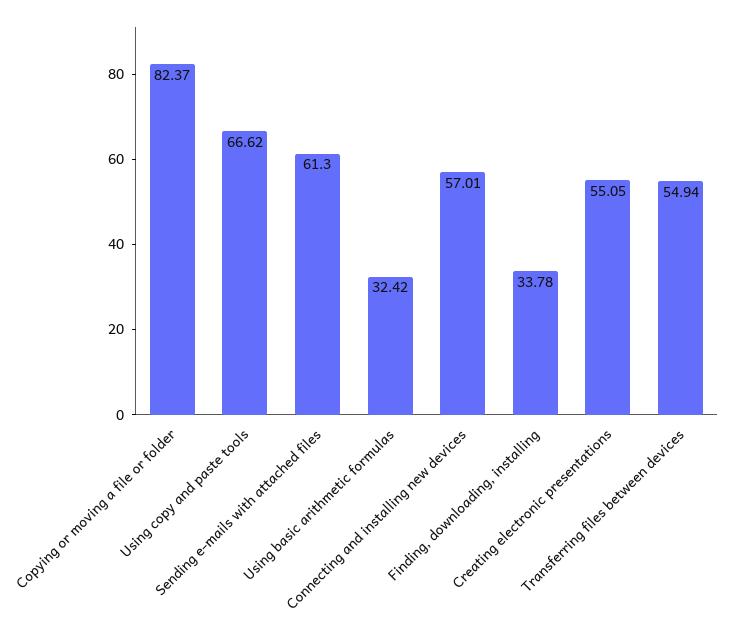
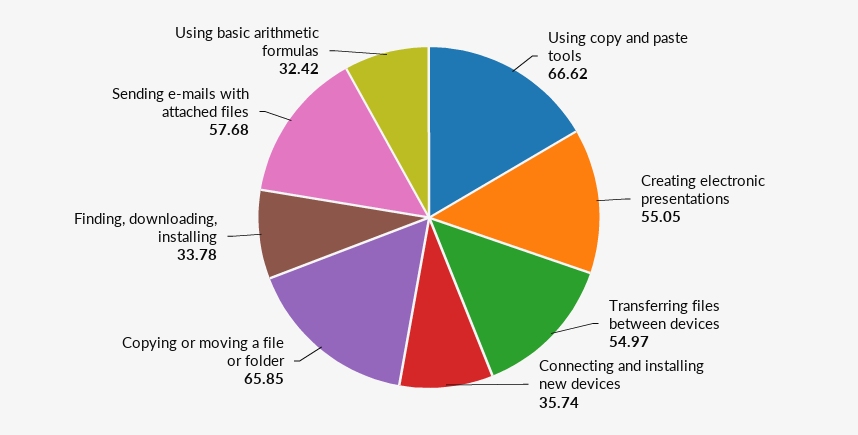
Copying or moving a file or folder: 82.37 -> 65.85
Sending e-mails with attached files: 61.3 -> 57.68
Connecting and installing new devices: 57.01 -> 35.74
Transferring files between devices: 54.94 -> 54.97

